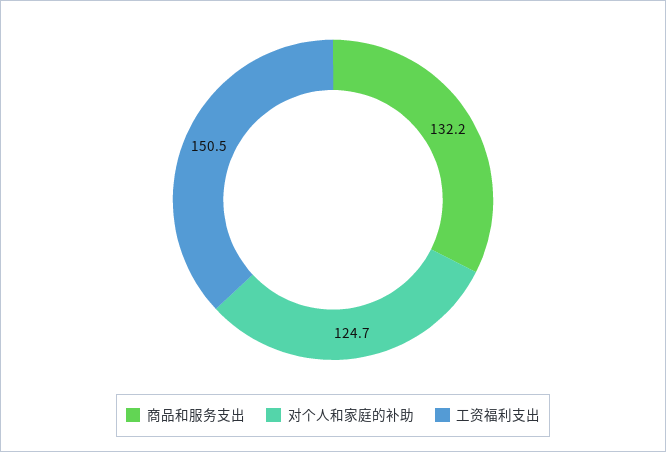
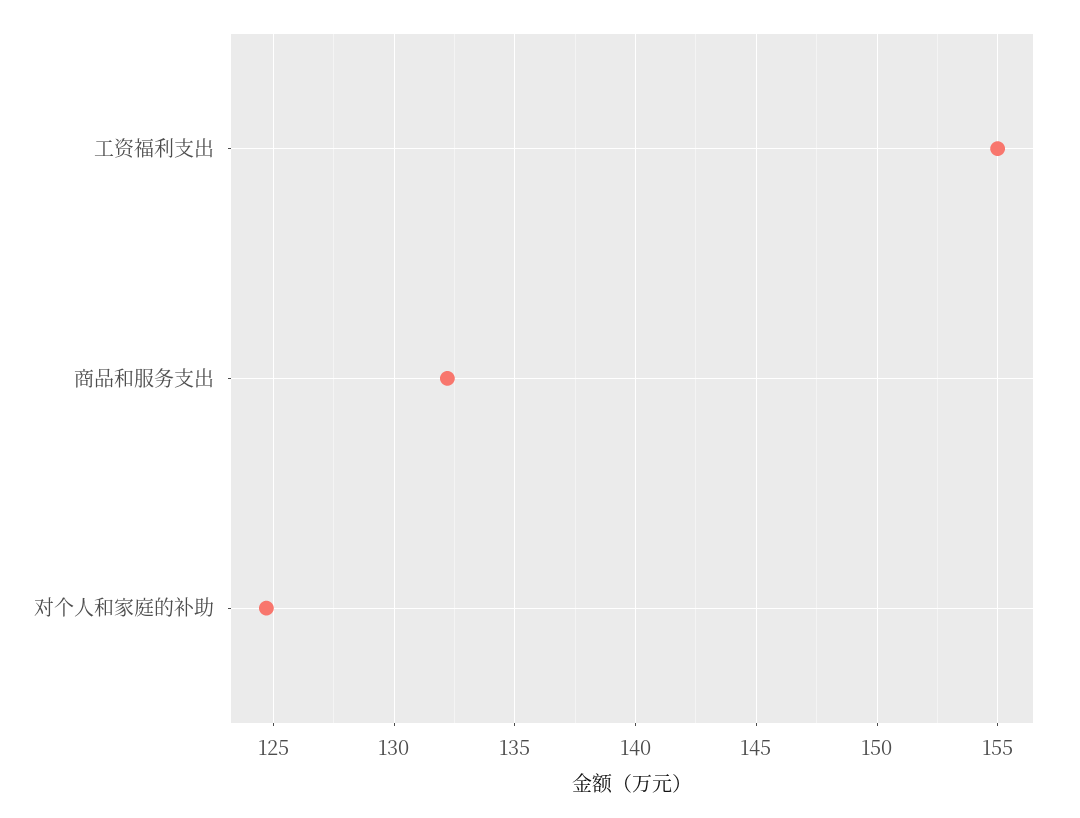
工资福利支出: 150.5 -> 155

